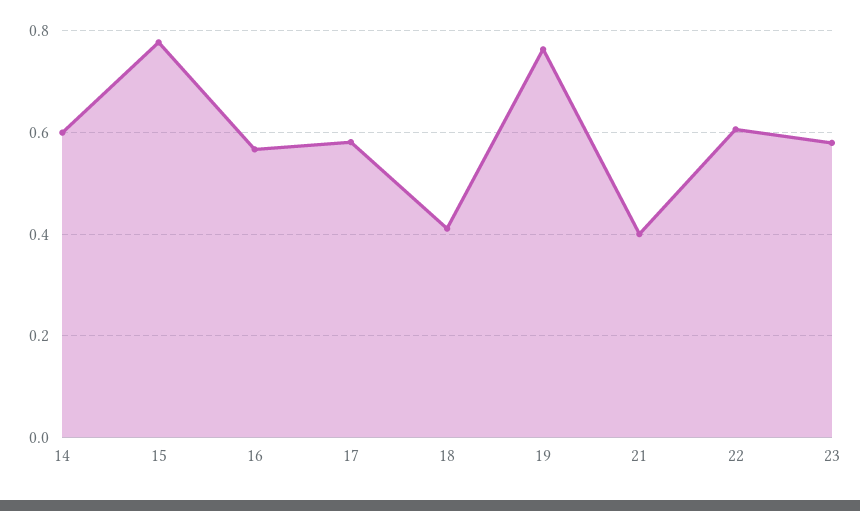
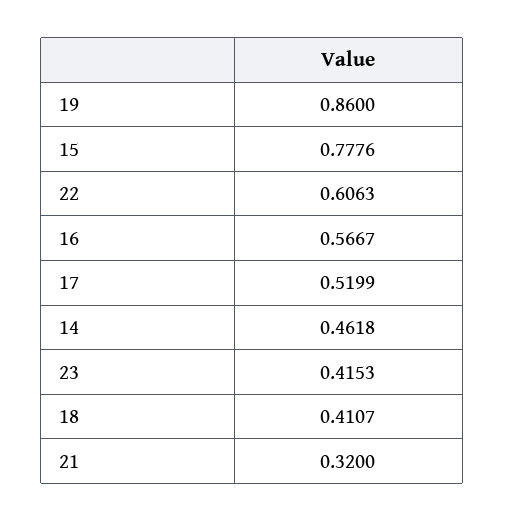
14: 0.6 -> 0.4618
17: 0.58 -> 0.5199
19: 0.76 -> 0.86
21: 0.4 -> 0.32
23: 0.58 -> 0.4153

